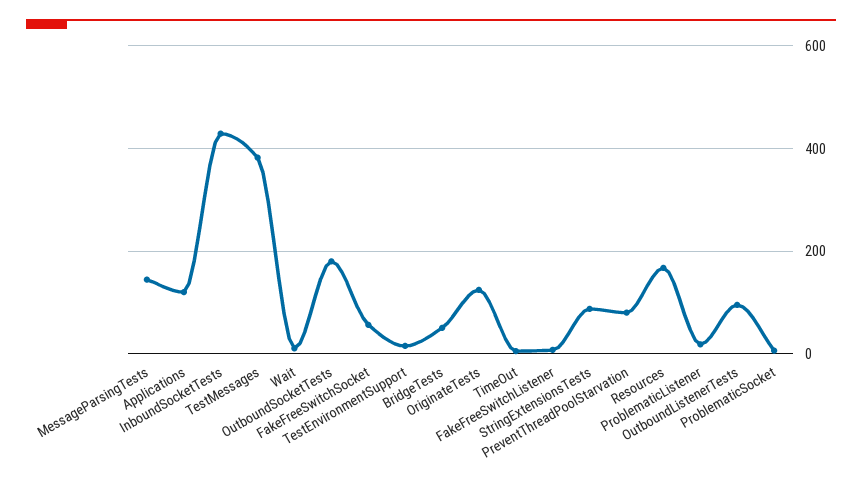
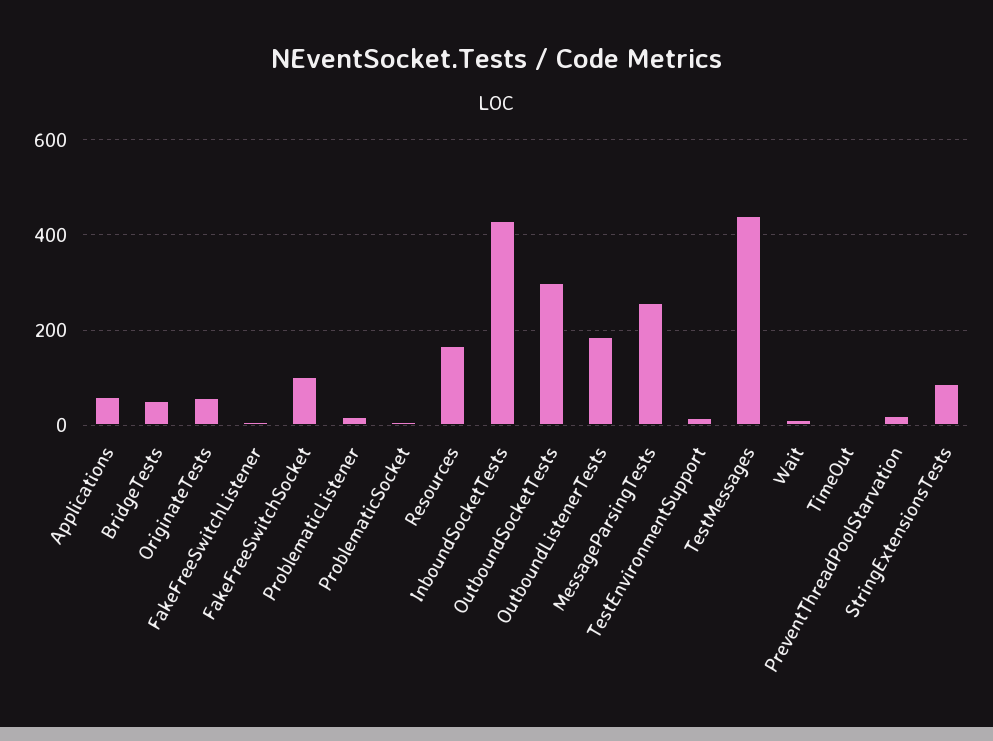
MessageParsingTests: 140 -> 260
Applications: 120 -> 60
TestMessages: 380 -> 440
OutboundSocketTests: 180 -> 300
FakeFreeSwitchSocket: 60 -> 100
OriginateTests: 120 -> 60
PreventThreadPoolStarvation: 80 -> 20
OutboundListenerTests: 100 -> 180

